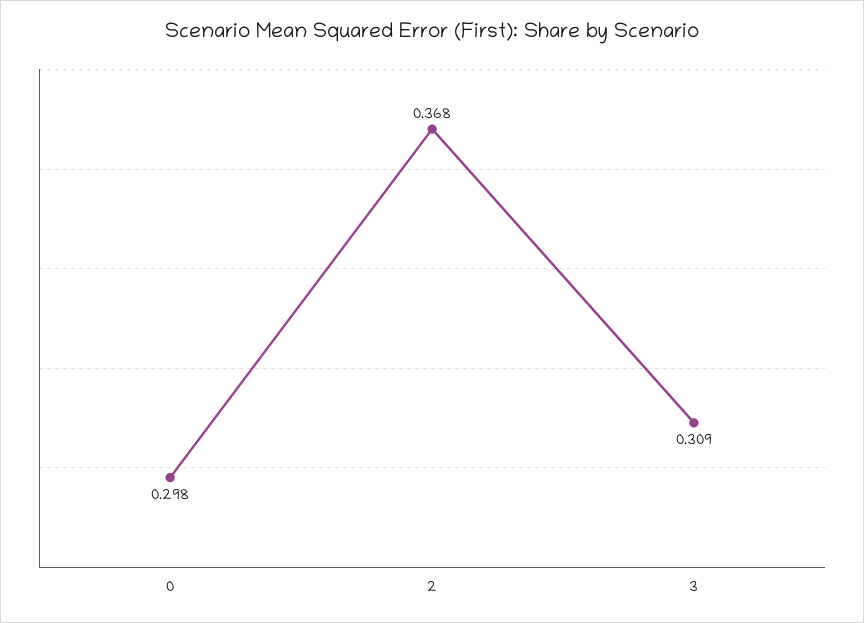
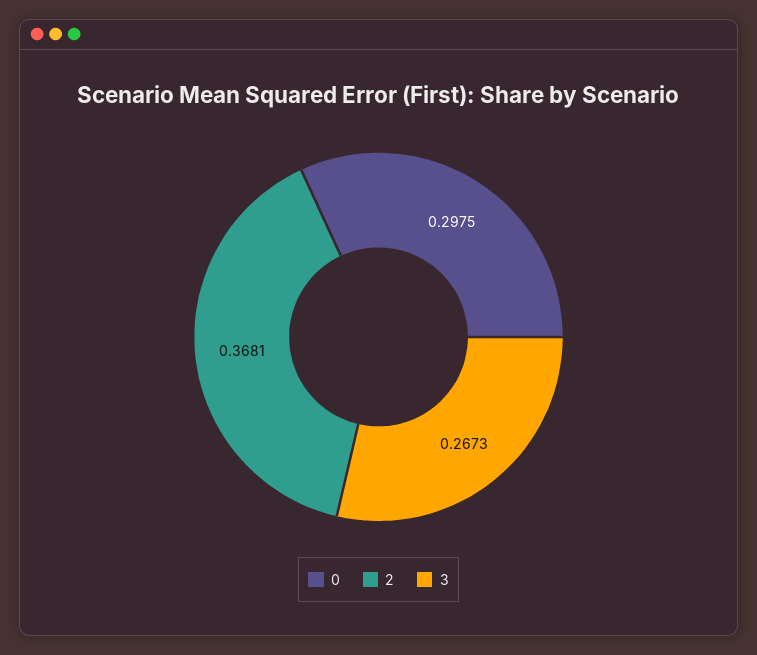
3: 0.309 -> 0.2673

